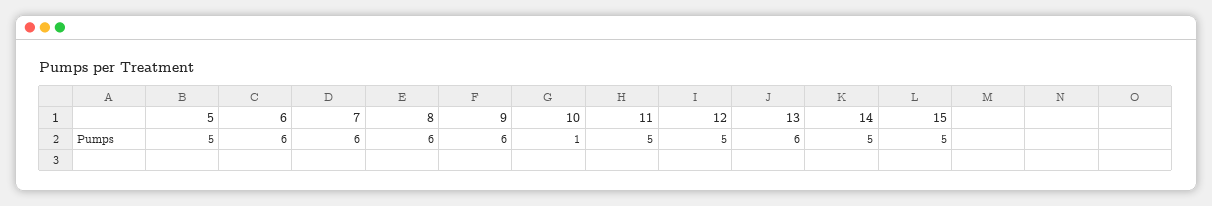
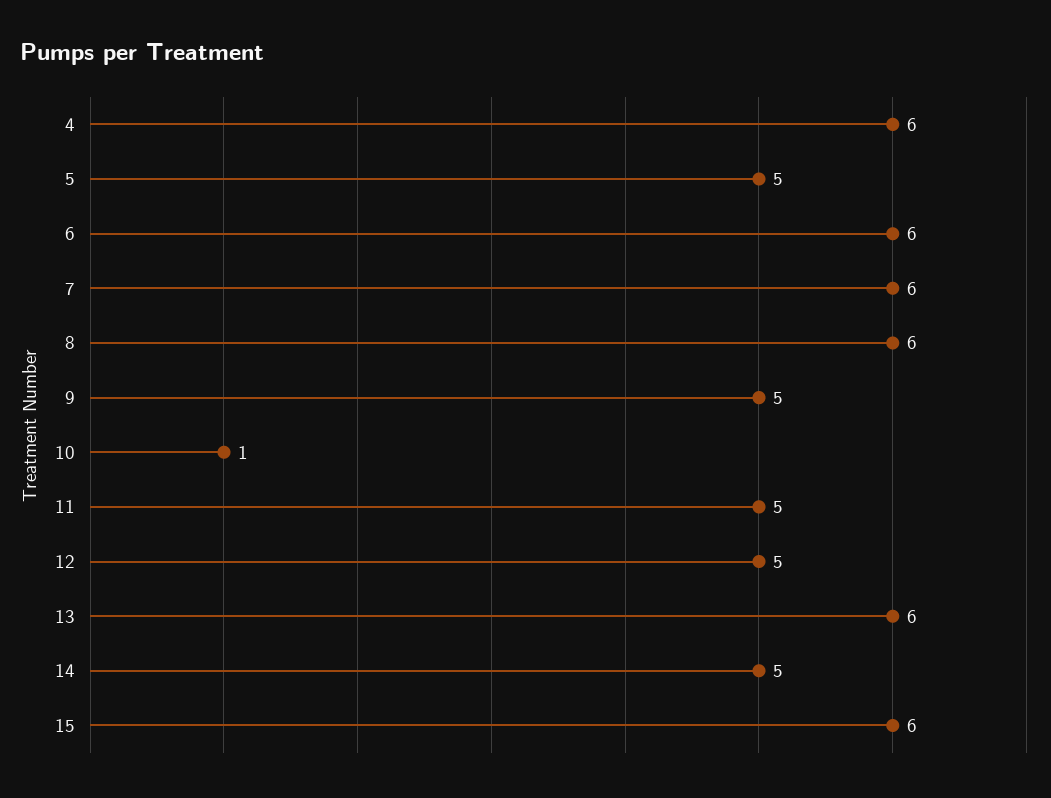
9: 6 -> 5
15: 5 -> 6
4: none -> 6

